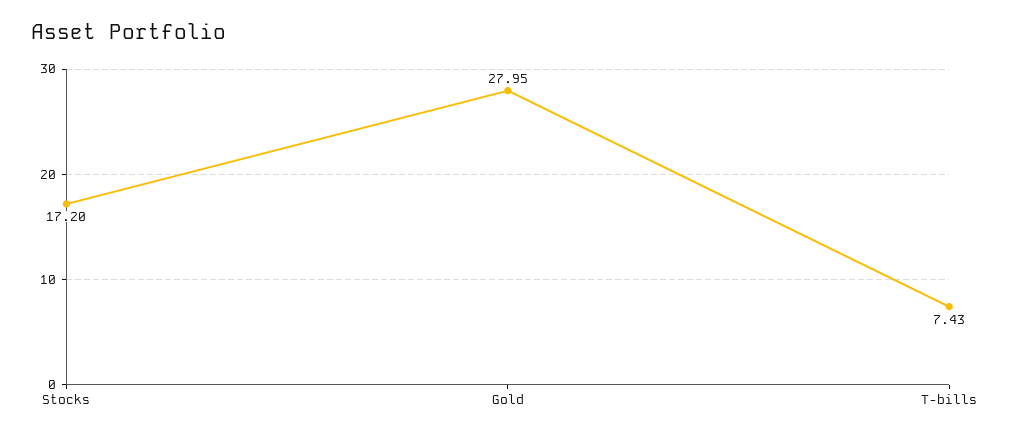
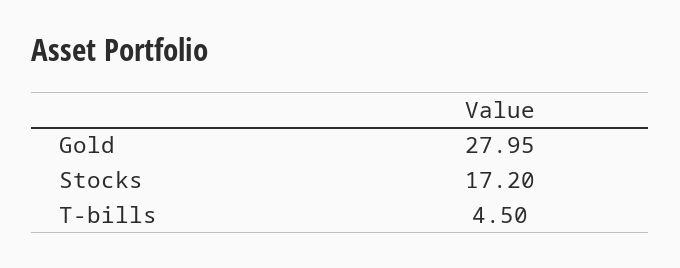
T-bills: 7.43 -> 4.5

